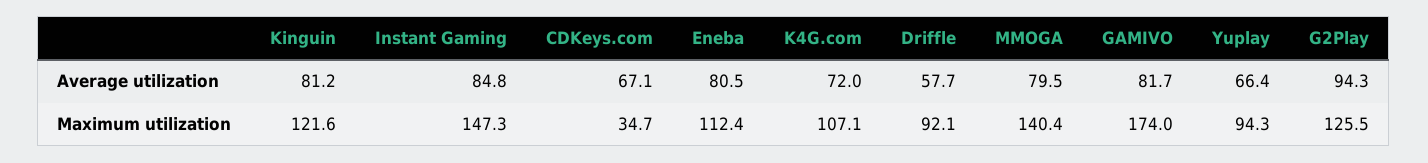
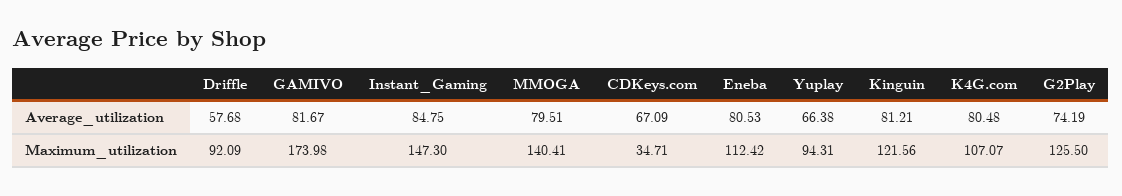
K4G.com, Average utilization: 72 -> 80.48
G2Play, Average utilization: 94.3 -> 74.19

